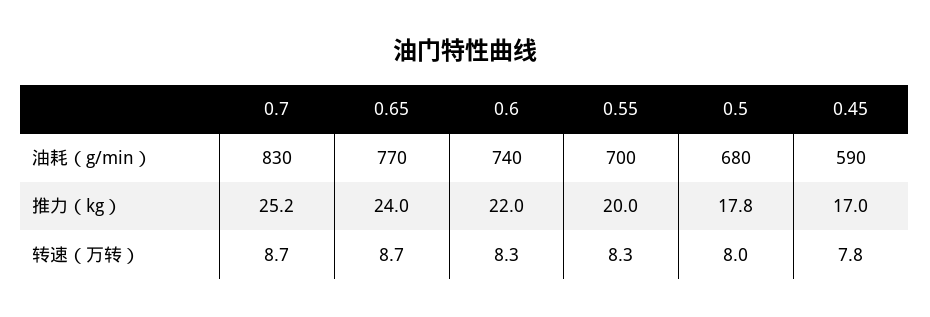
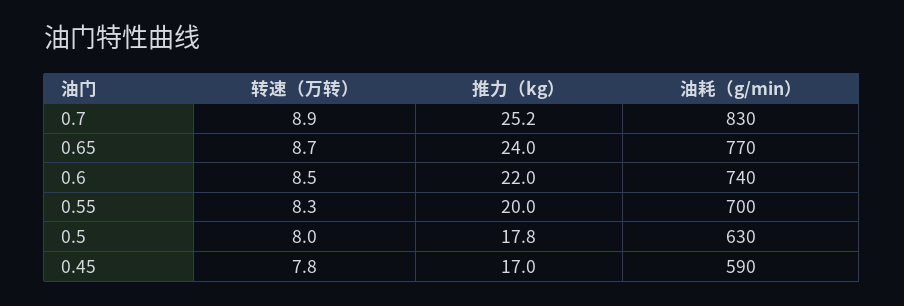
0.5, 油耗（g/min）: 680 -> 630
0.7, 转速（万转）: 8.7 -> 8.9
0.6, 转速（万转）: 8.3 -> 8.5

